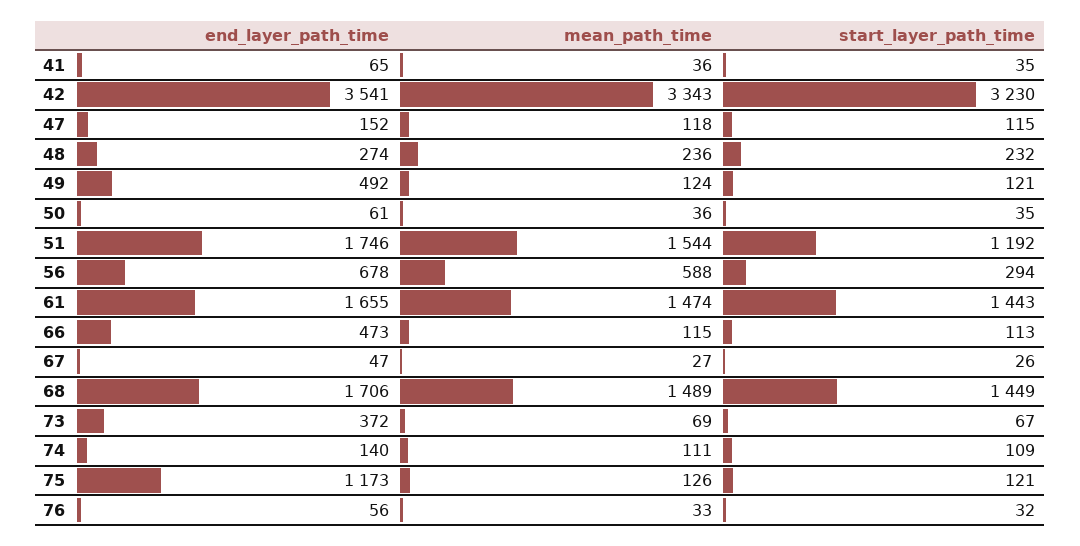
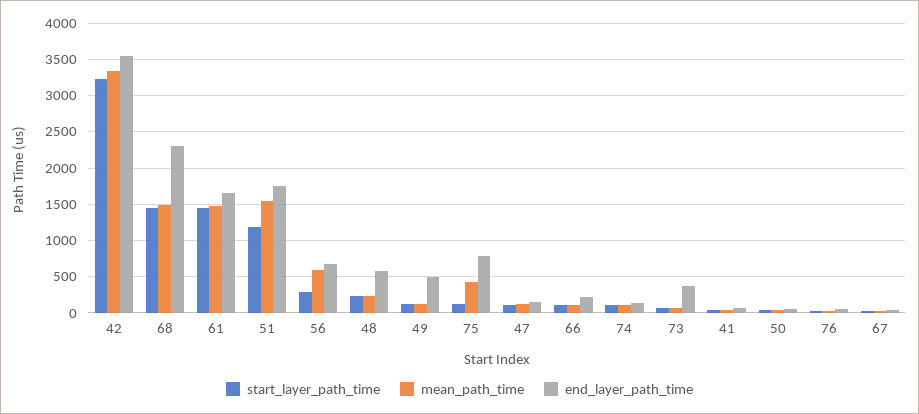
end_layer_path_time, 48: 274 -> 600
end_layer_path_time, 66: 473 -> 200
end_layer_path_time, 68: 1706 -> 2300
end_layer_path_time, 75: 1173 -> 800
mean_path_time, 75: 126 -> 400

